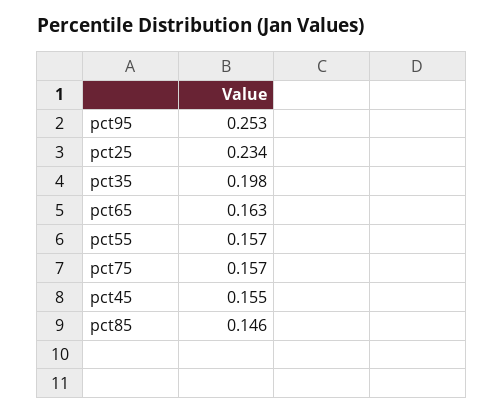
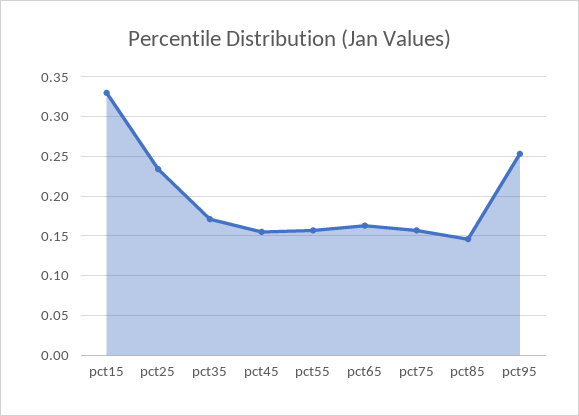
pct35: 0.198 -> 0.17
pct15: none -> 0.33

